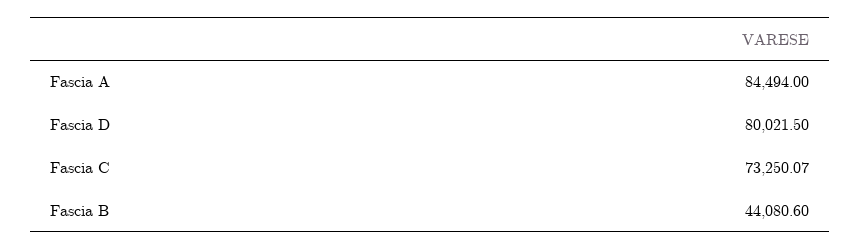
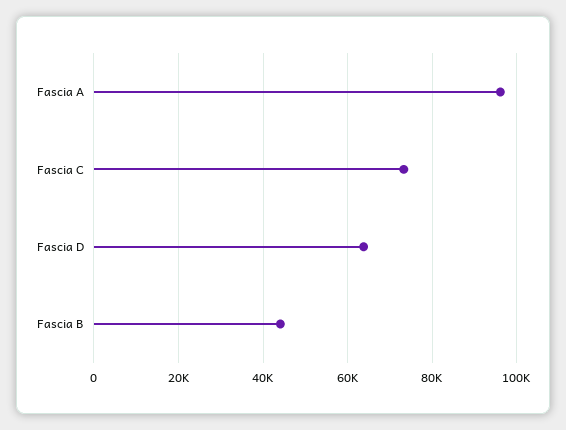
Fascia A: 84494 -> 96000
Fascia D: 80021.5 -> 64000

